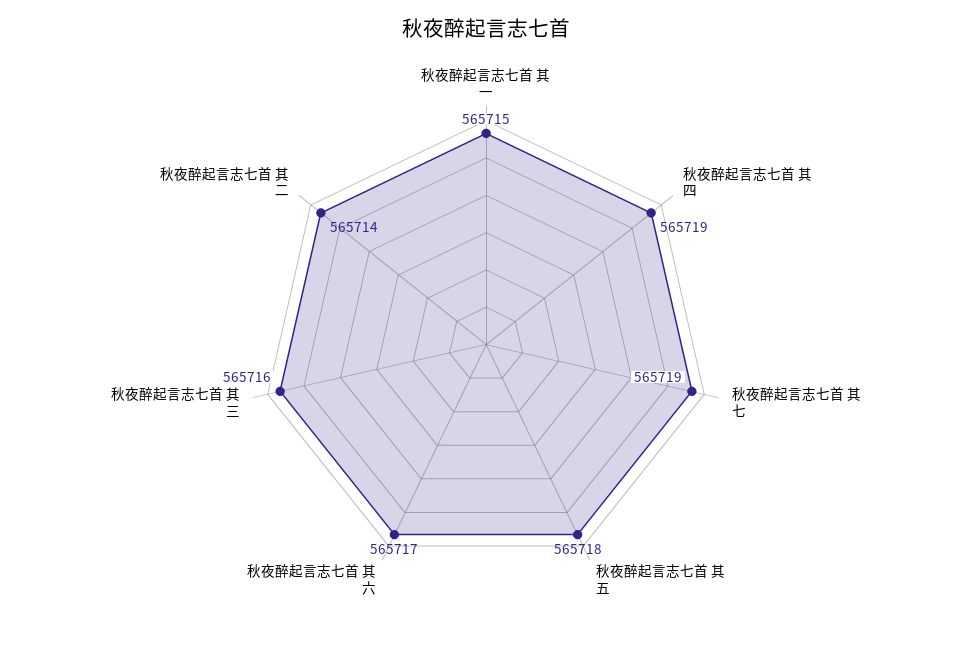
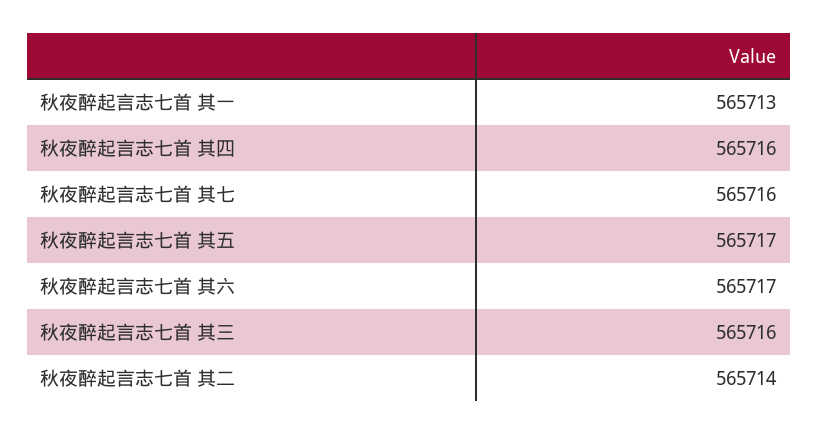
秋夜醉起言志七首 其一: 565715 -> 565713
秋夜醉起言志七首 其四: 565719 -> 565716
秋夜醉起言志七首 其七: 565719 -> 565716
秋夜醉起言志七首 其五: 565718 -> 565717

